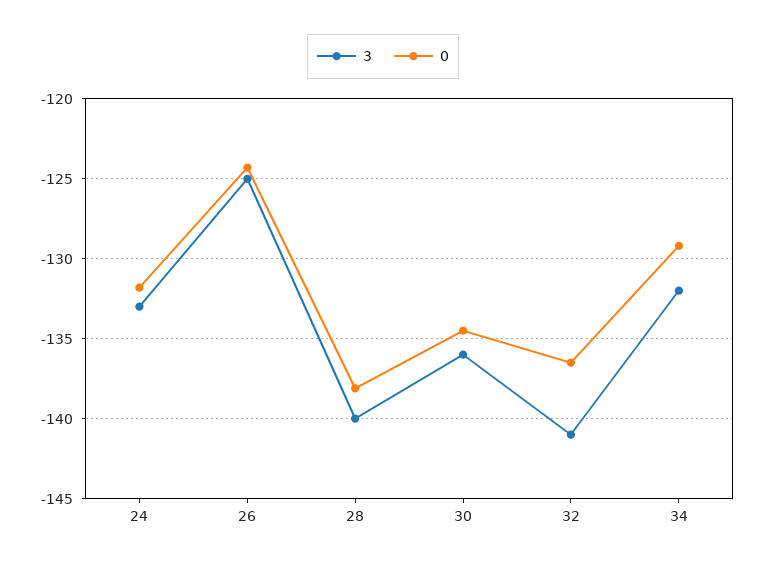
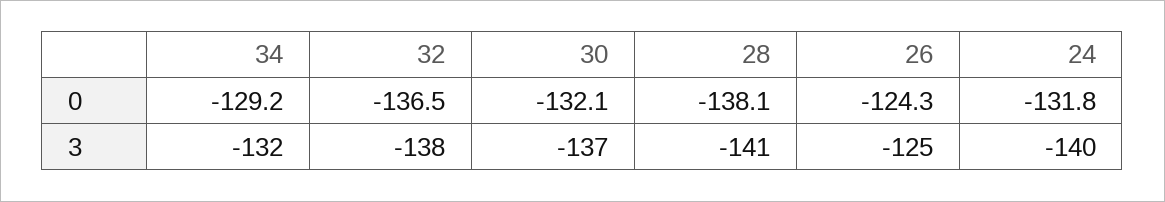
3, 24: -133 -> -140
3, 28: -140 -> -141
3, 30: -136 -> -137
0, 30: -134.5 -> -132.1
3, 32: -141 -> -138

